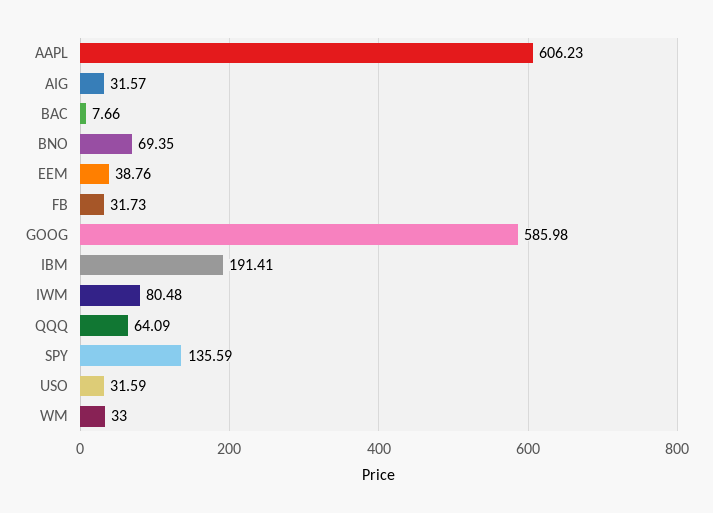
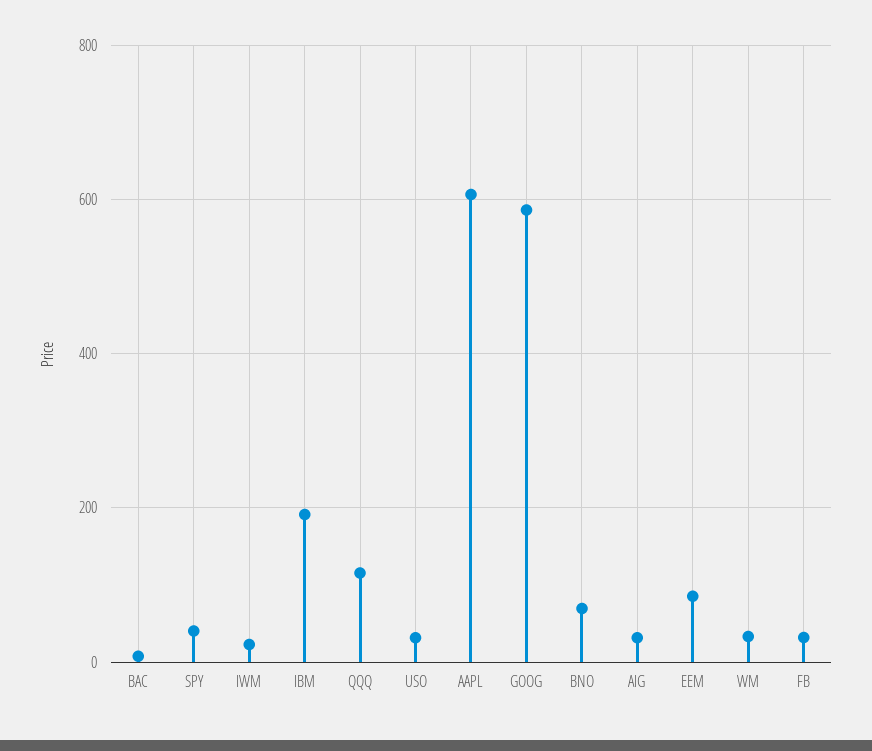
EEM: 38.76 -> 80
IWM: 80.48 -> 20
QQQ: 64.09 -> 120
SPY: 135.59 -> 40

